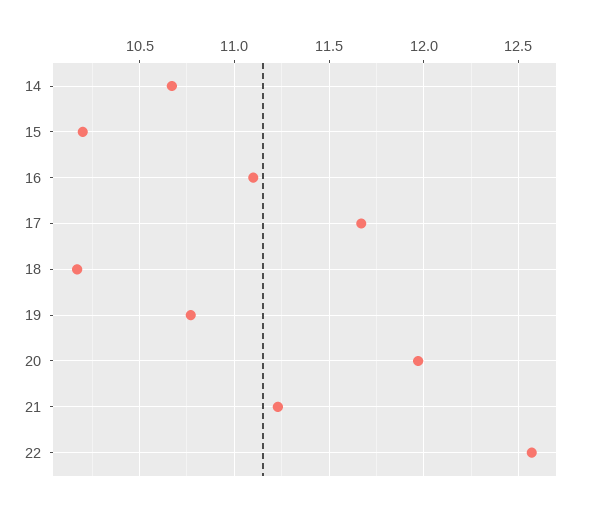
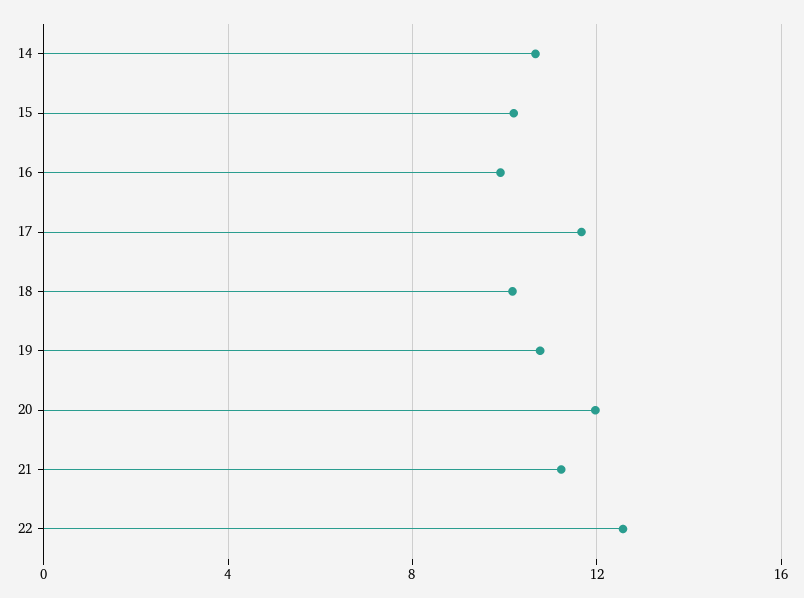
16: 11.1 -> 10

